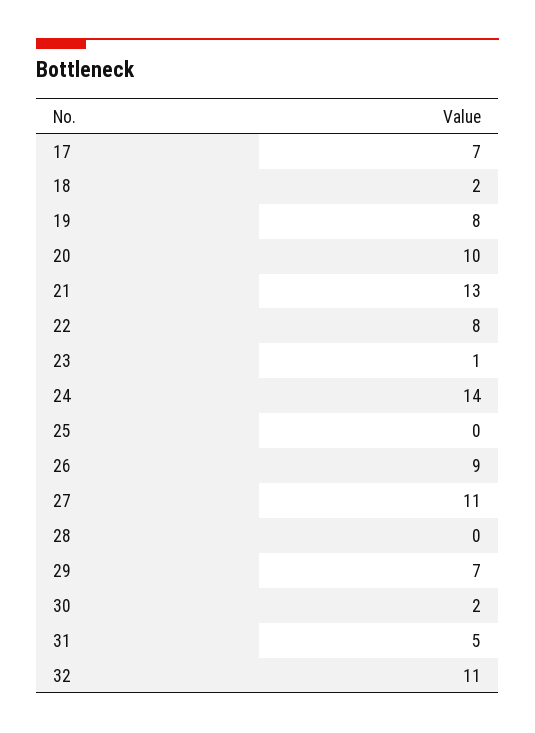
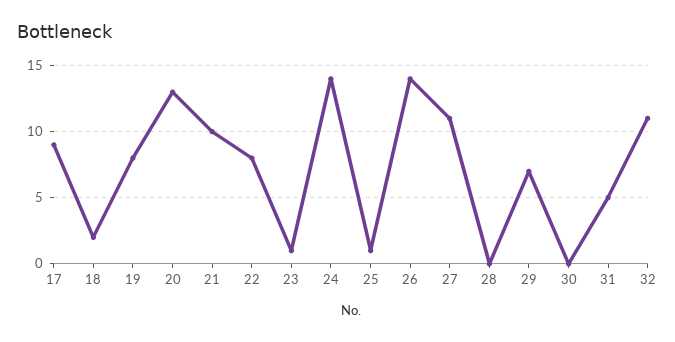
17: 7 -> 9
20: 10 -> 13
21: 13 -> 10
25: 0 -> 1
26: 9 -> 14
30: 2 -> 0

